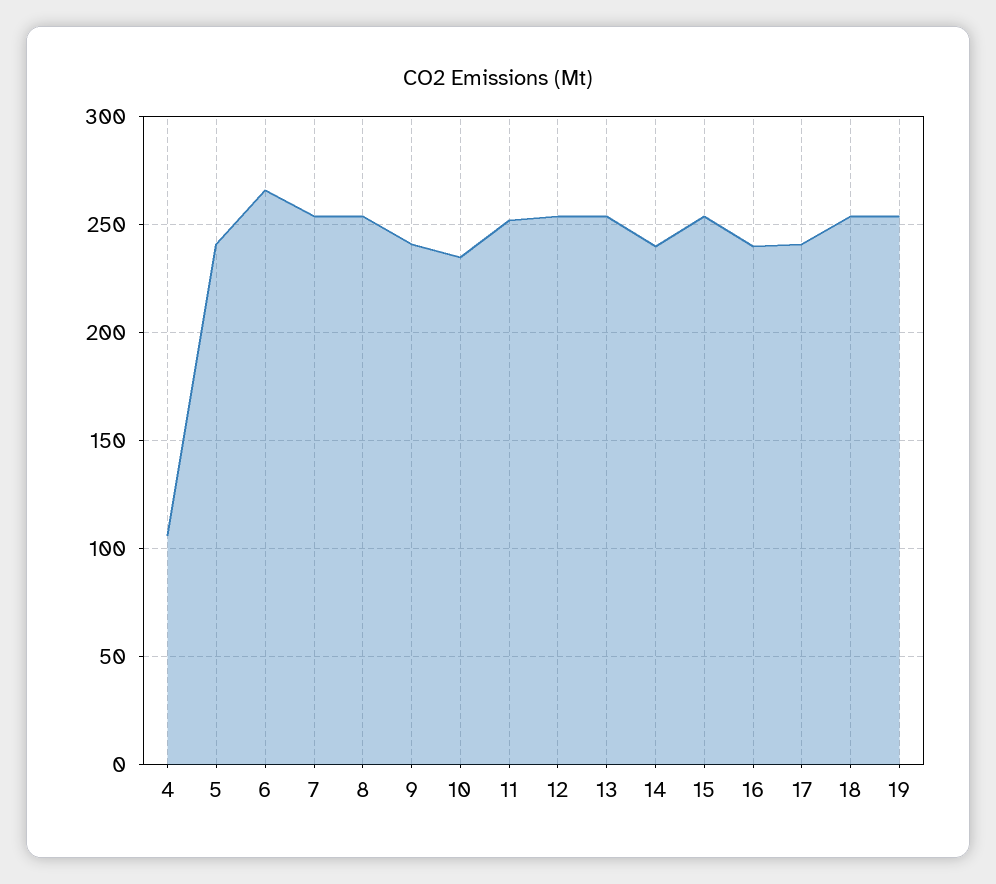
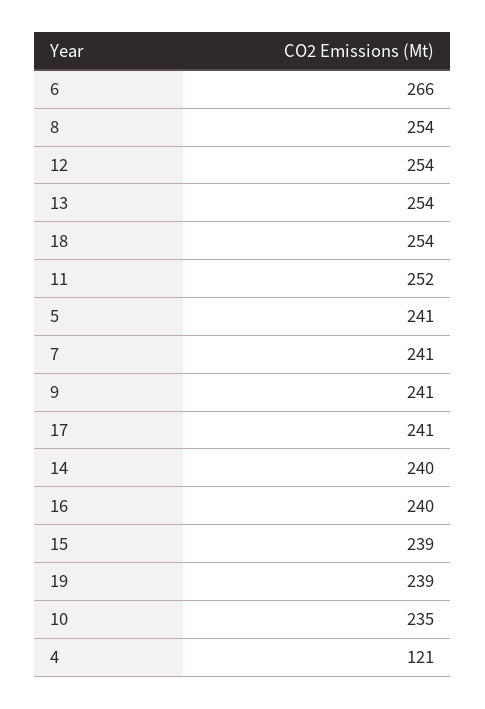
4: 105 -> 121
7: 255 -> 241
15: 255 -> 239
19: 255 -> 239

